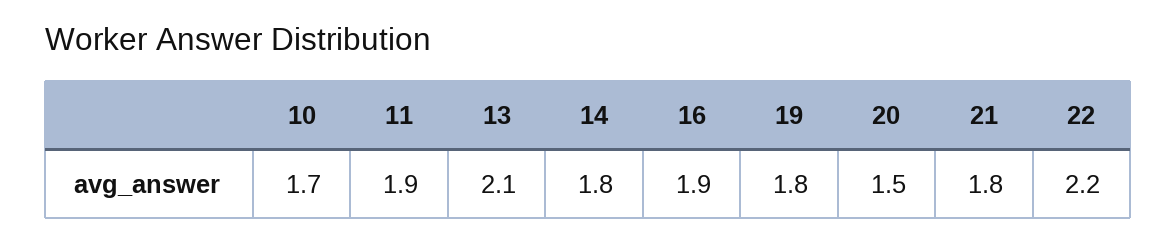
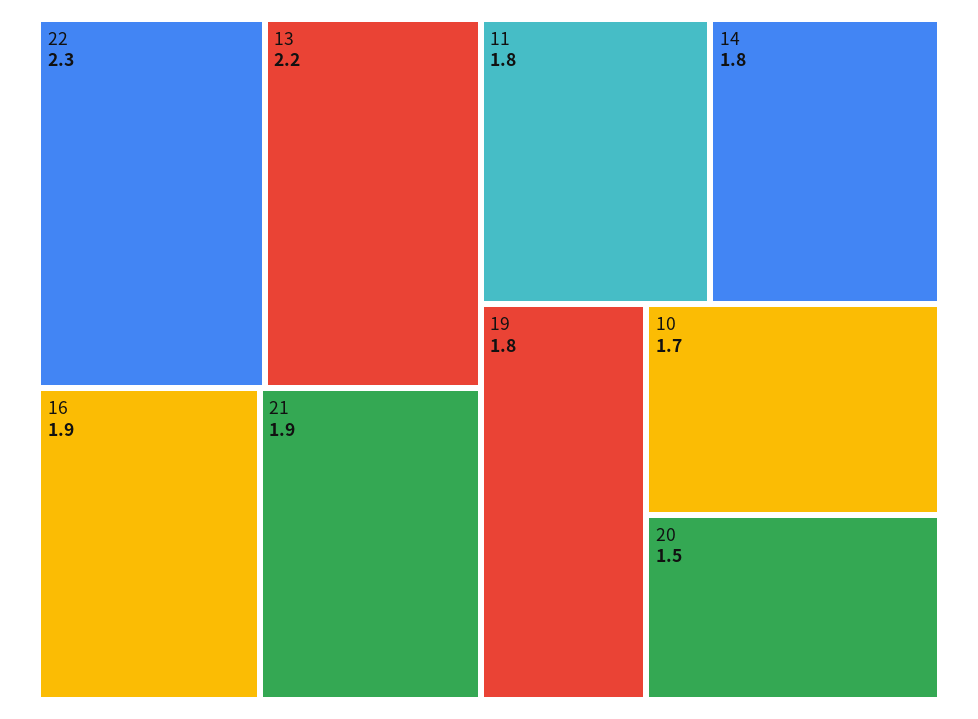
11: 1.9 -> 1.8
13: 2.1 -> 2.2
21: 1.8 -> 1.9
22: 2.2 -> 2.3

